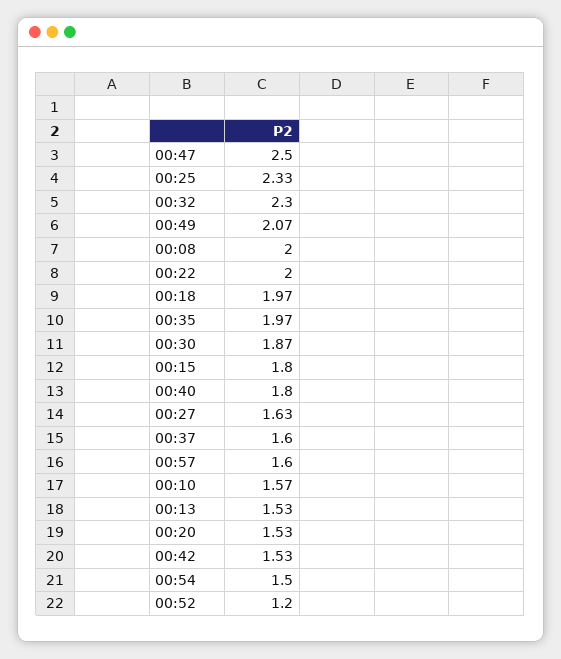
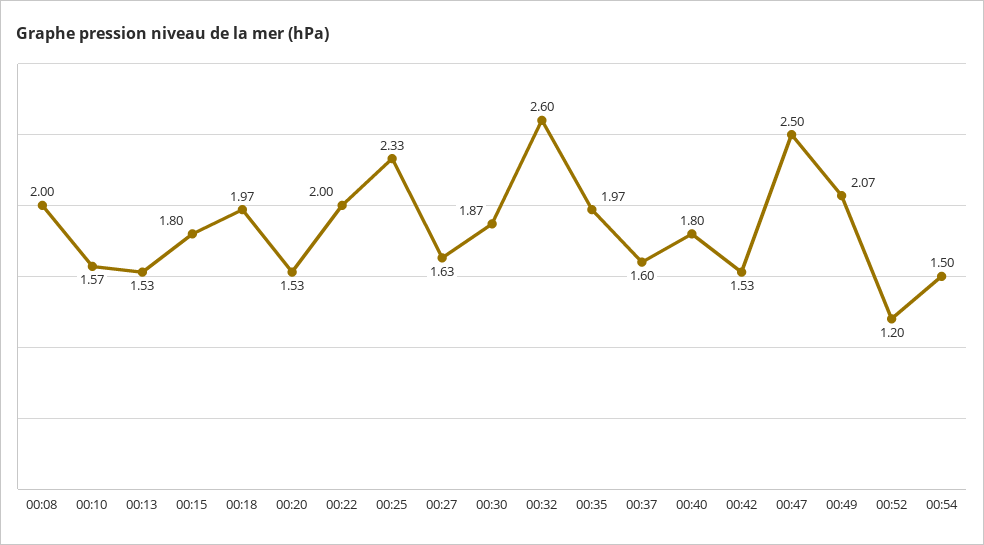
00:32: 2.3 -> 2.6
00:57: 1.6 -> none

